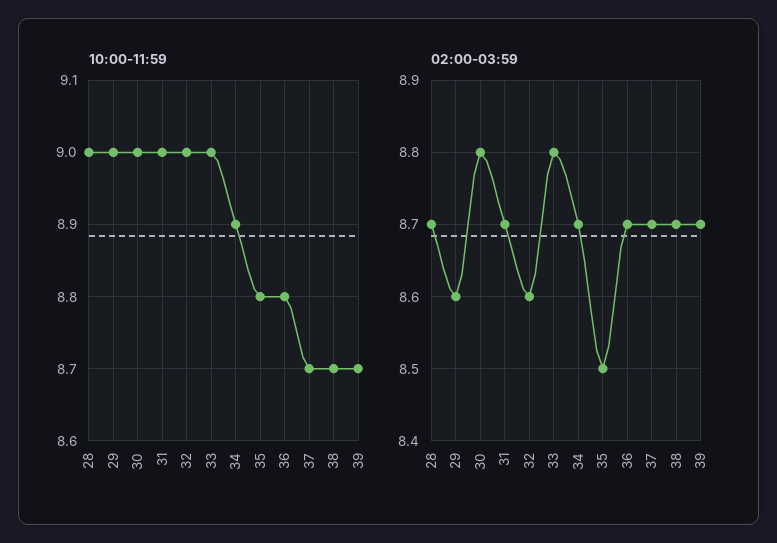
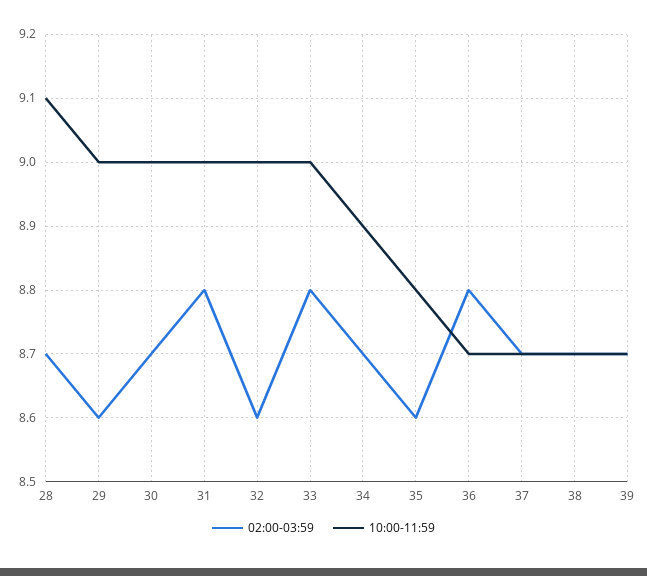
10:00-11:59, 28: 9 -> 9.1
10:00-11:59, 36: 8.8 -> 8.7
02:00-03:59, 30: 8.8 -> 8.7
02:00-03:59, 31: 8.7 -> 8.8
02:00-03:59, 35: 8.5 -> 8.6
02:00-03:59, 36: 8.7 -> 8.8

